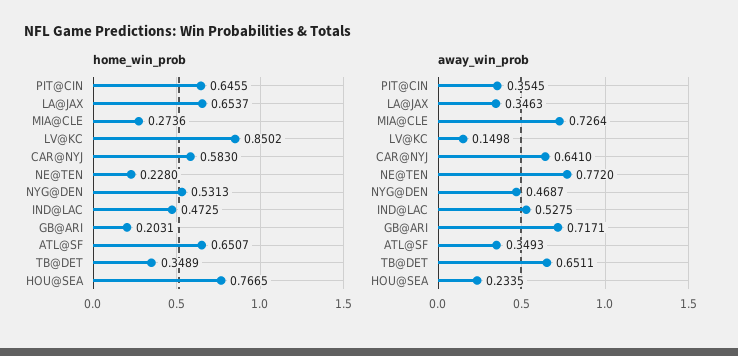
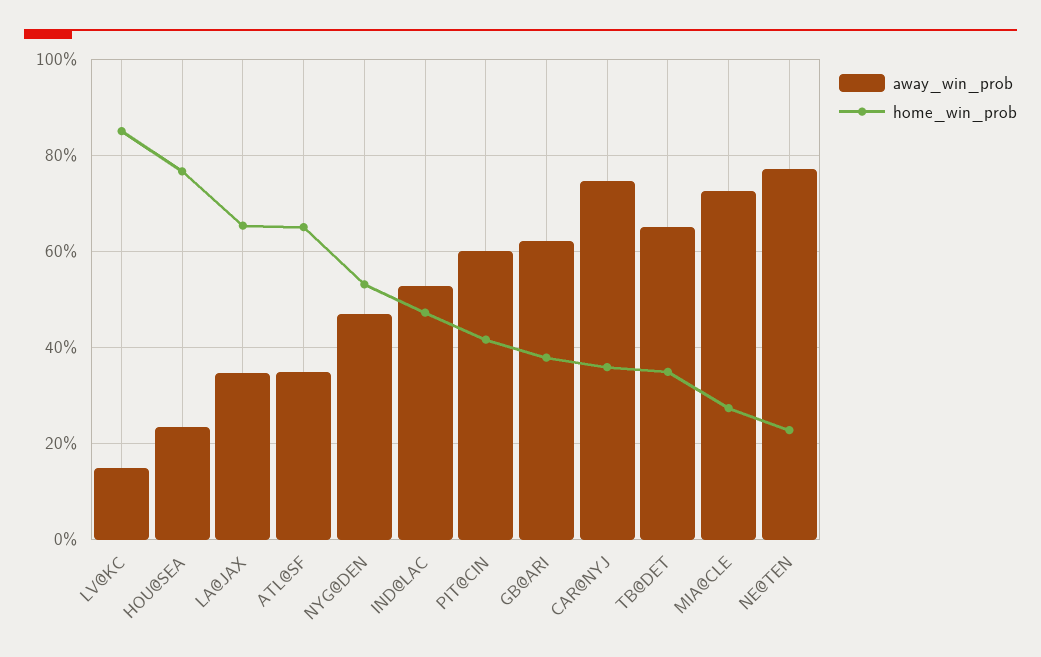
home_win_prob, PIT@CIN: 0.6455 -> 0.42
home_win_prob, CAR@NYJ: 0.583 -> 0.36
home_win_prob, GB@ARI: 0.2031 -> 0.38
away_win_prob, PIT@CIN: 0.3545 -> 0.6
away_win_prob, CAR@NYJ: 0.641 -> 0.74
away_win_prob, GB@ARI: 0.7171 -> 0.62

